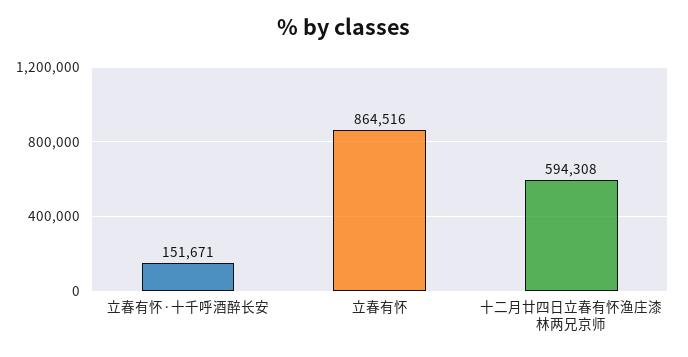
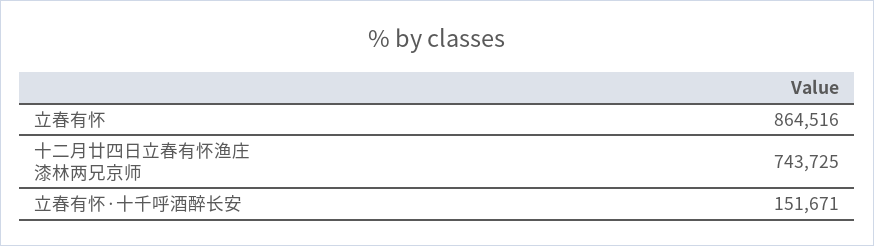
十二月廿四日立春有怀渔庄漆林两兄京师: 594308 -> 743725

